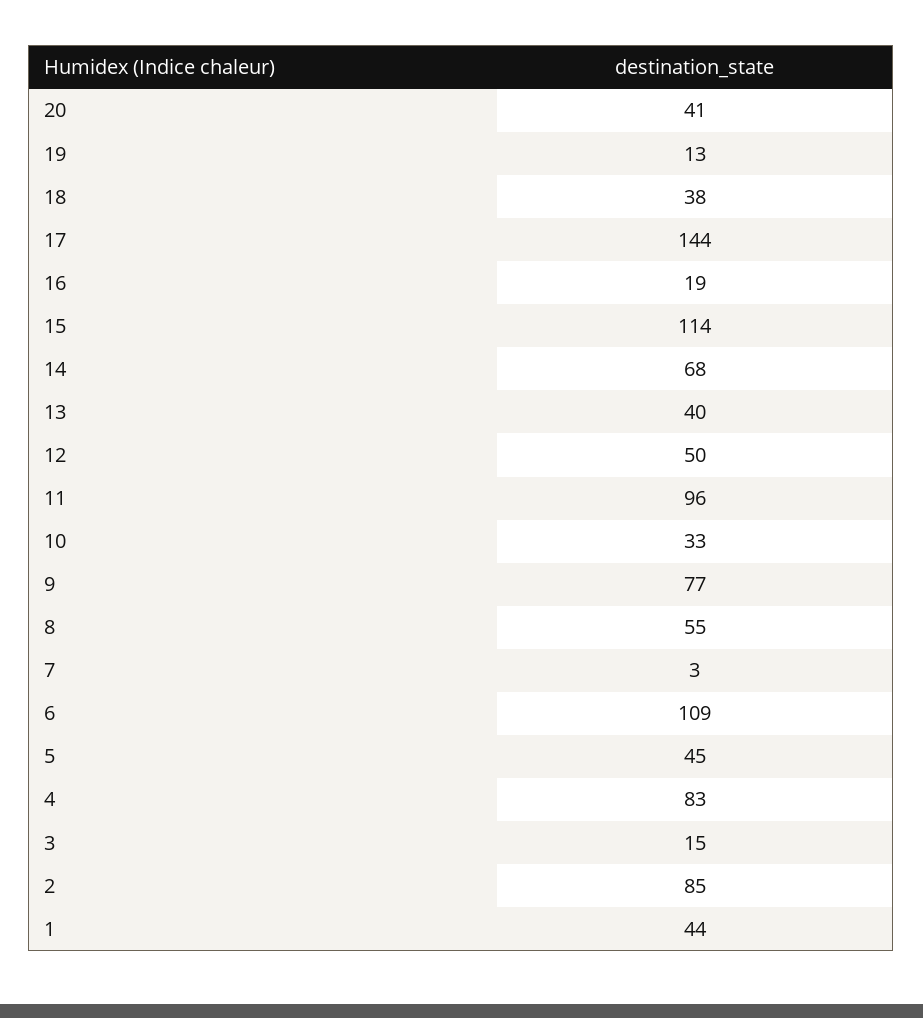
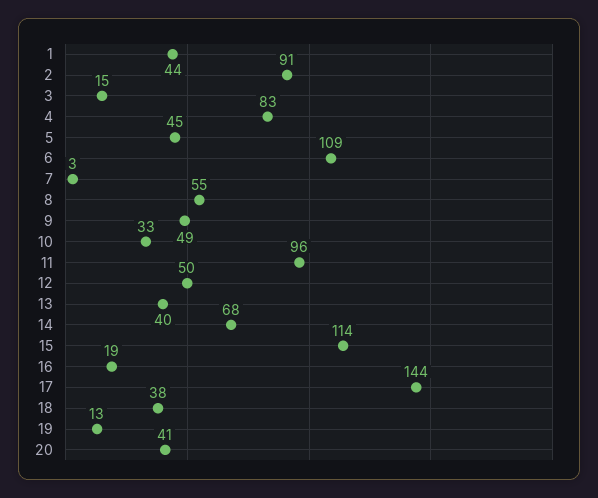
9: 77 -> 49
2: 85 -> 91

